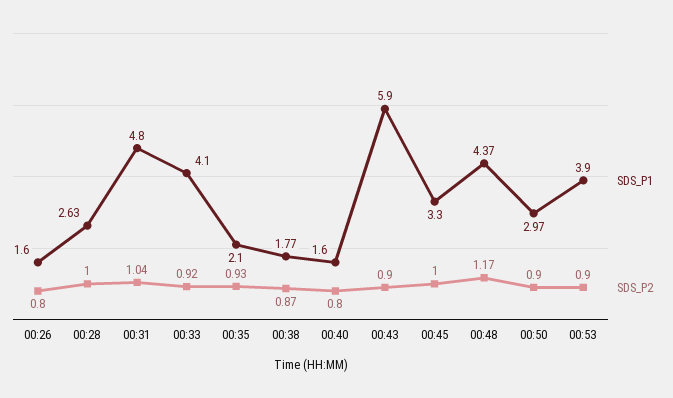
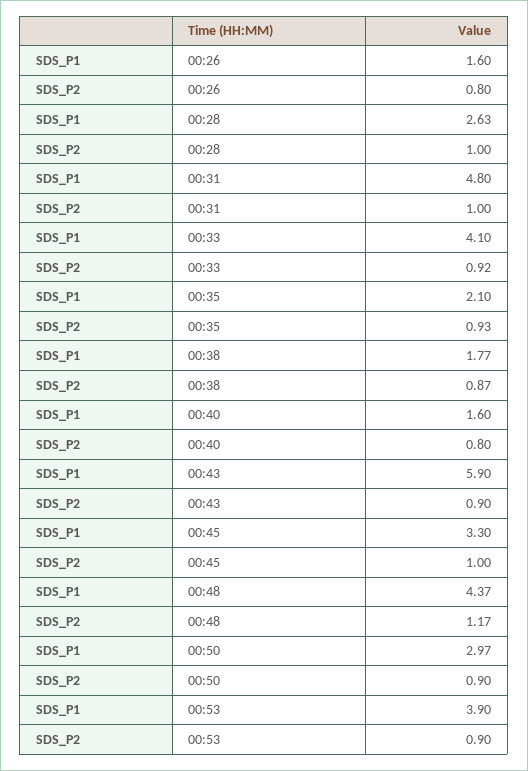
SDS_P2, 00:31: 1.04 -> 1

